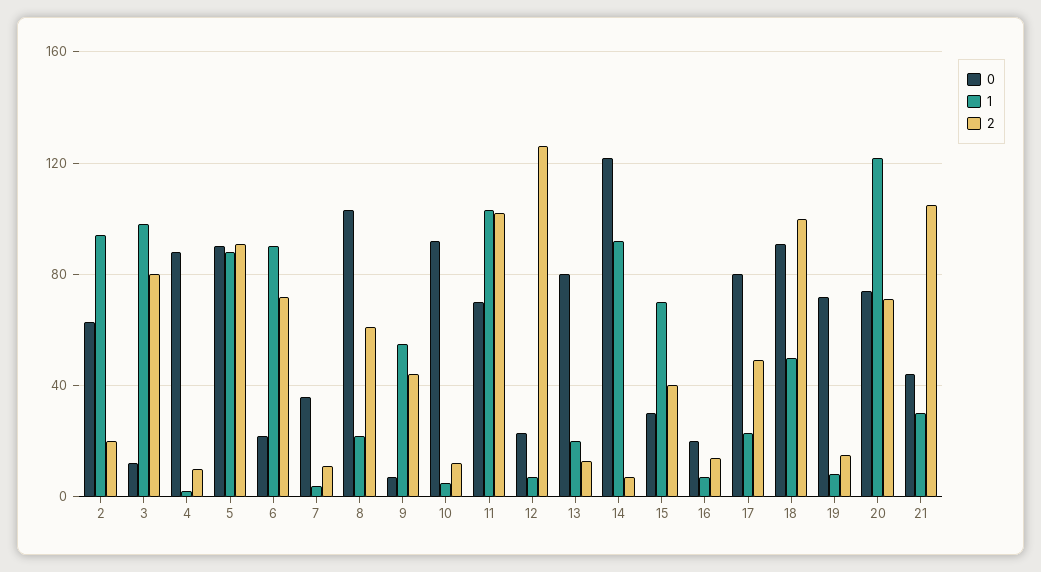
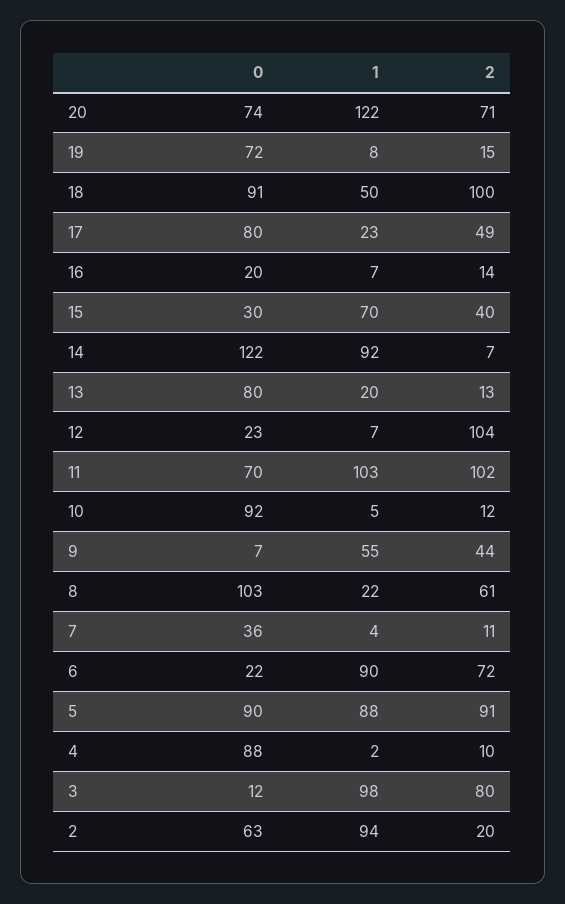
2, 12: 125 -> 104
0, 21: 45 -> none
1, 21: 30 -> none
2, 21: 105 -> none

